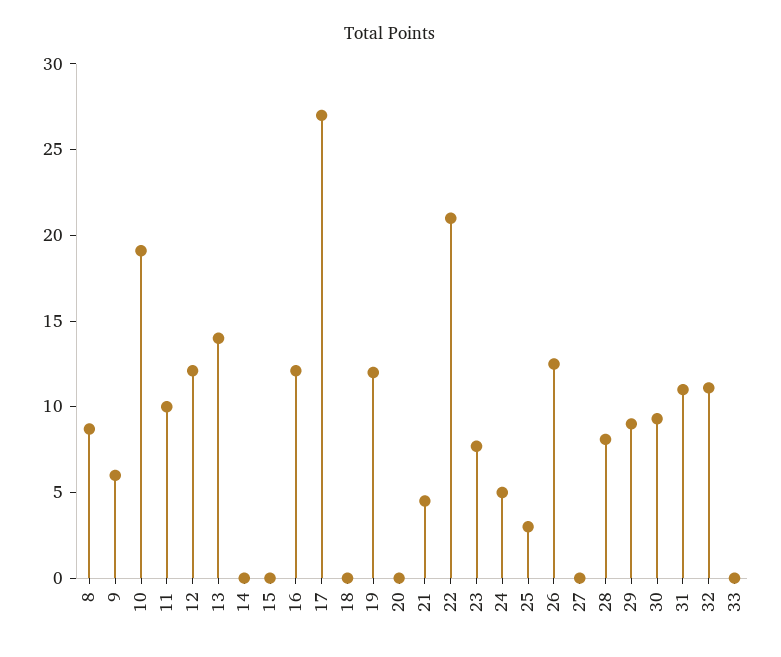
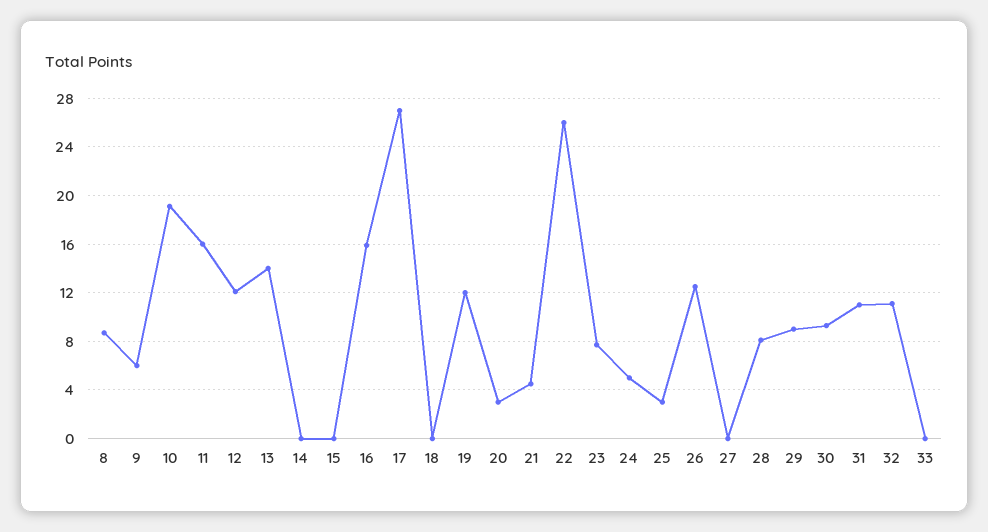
11: 10 -> 16
16: 12 -> 16
20: 0 -> 3
22: 21 -> 26

